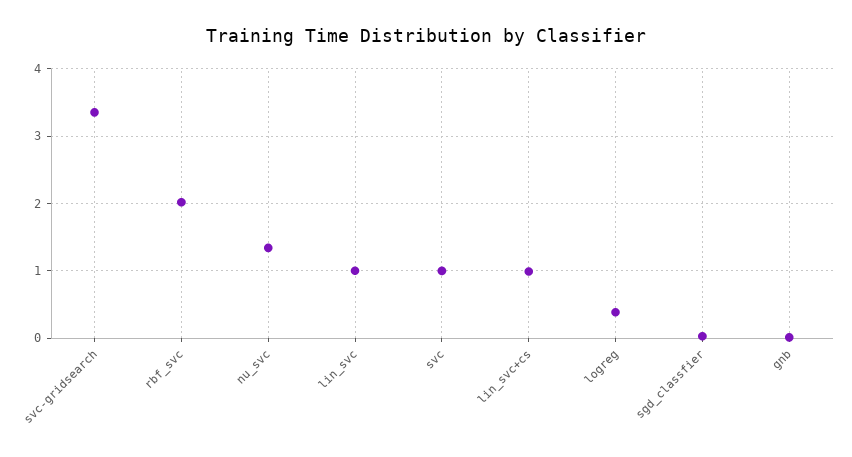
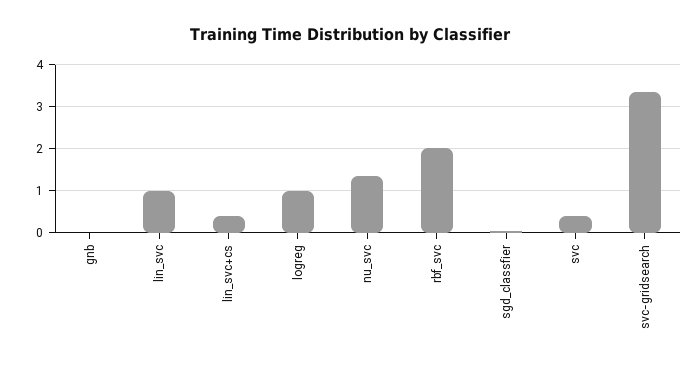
svc: 1 -> 0.4
lin_svc+cs: 1 -> 0.4
logreg: 0.4 -> 1

